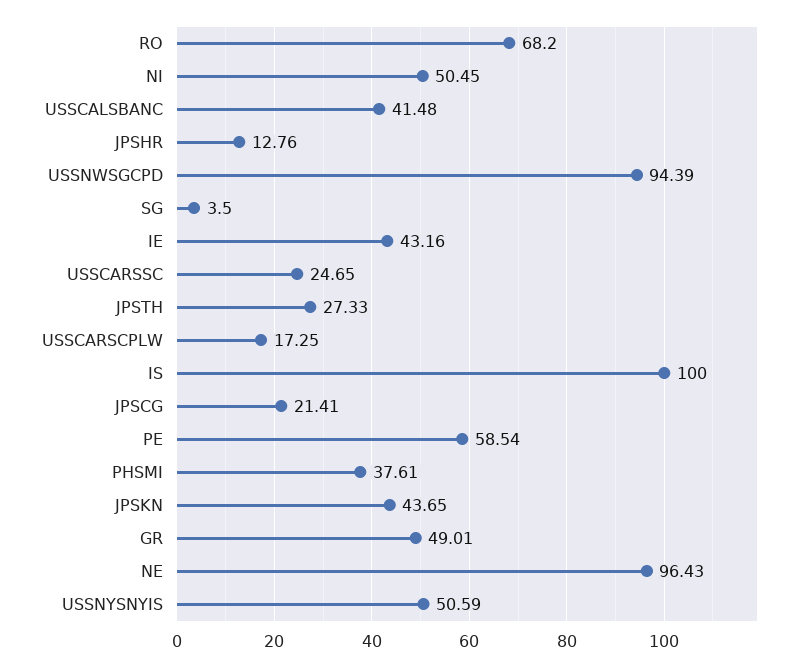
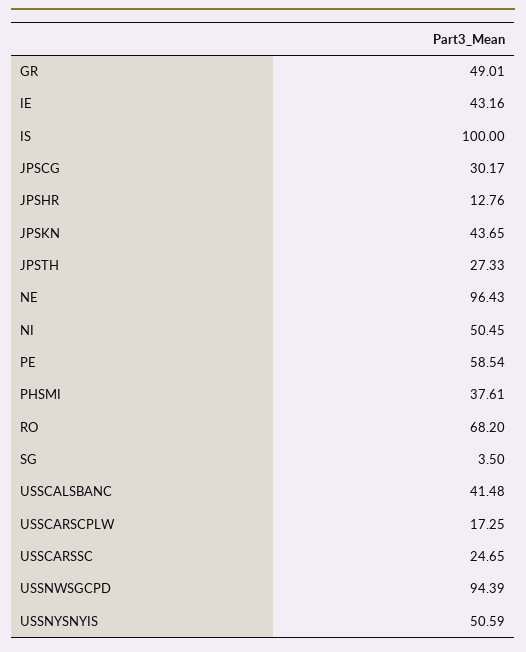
JPSCG: 21.41 -> 30.17

